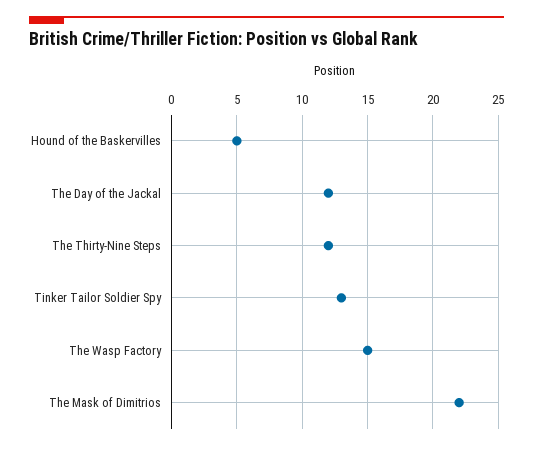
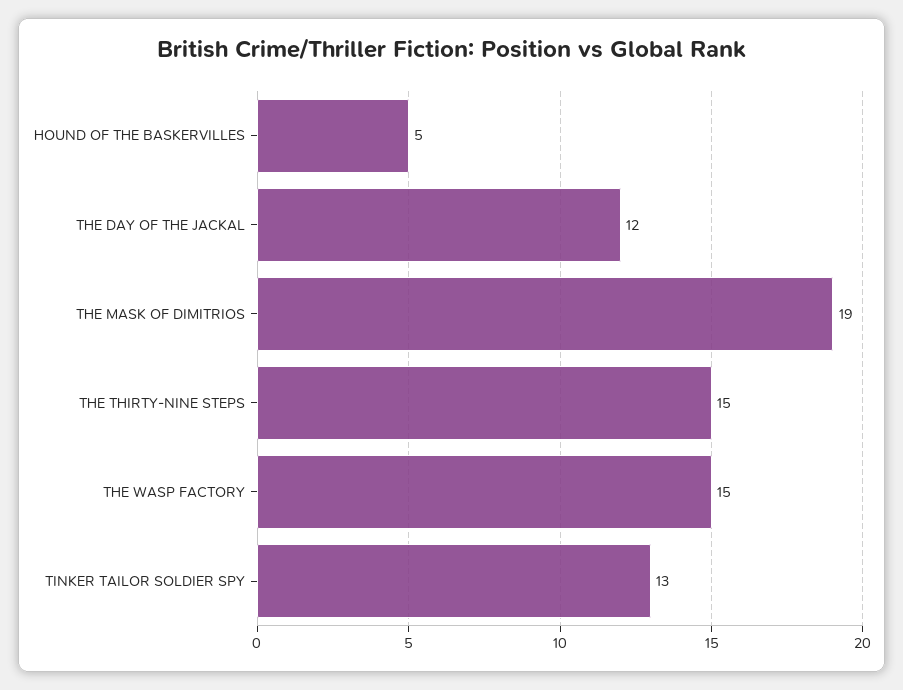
The Thirty-Nine Steps: 12 -> 15
The Mask of Dimitrios: 22 -> 19

